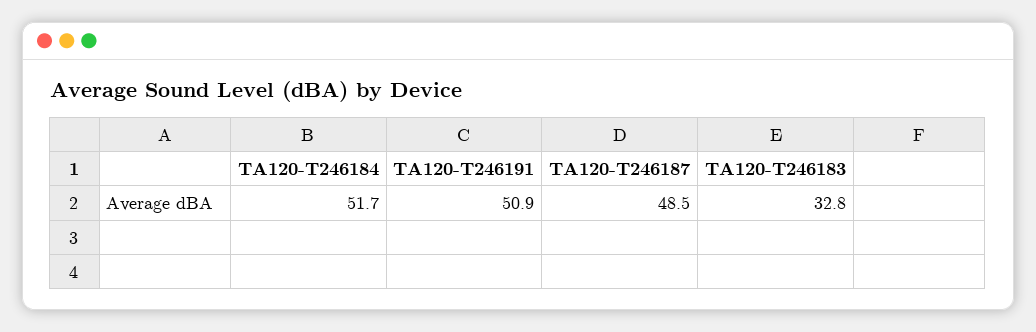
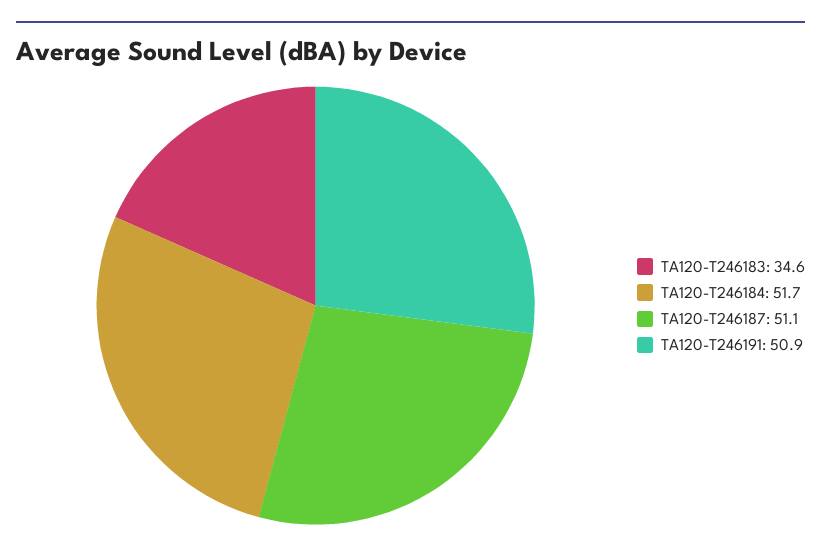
TA120-T246187: 48.5 -> 51.1
TA120-T246183: 32.8 -> 34.6

